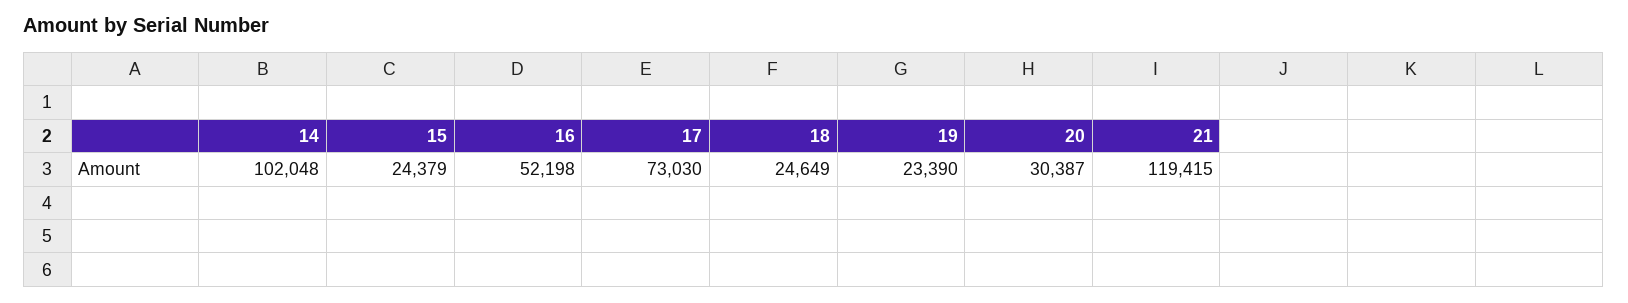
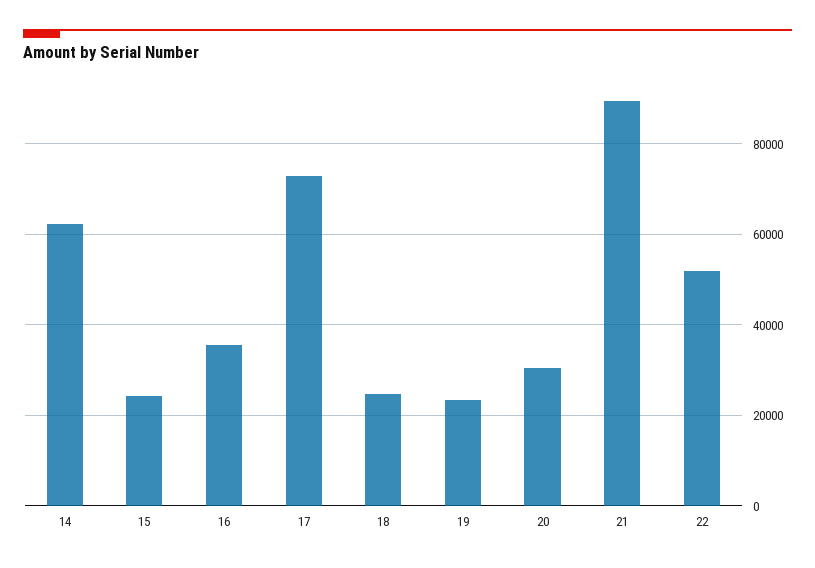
14: 102048 -> 62000
16: 52198 -> 36000
21: 119415 -> 90000
22: none -> 52000

